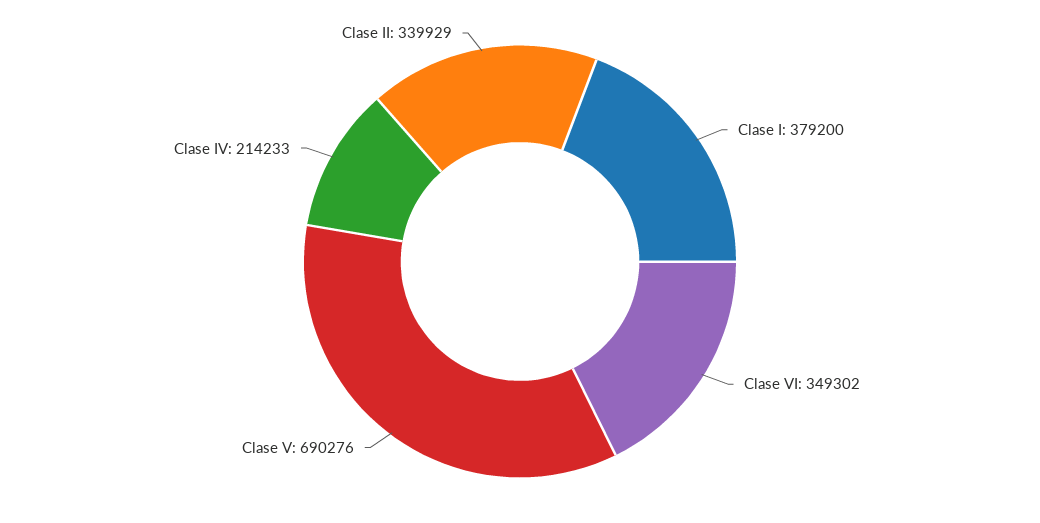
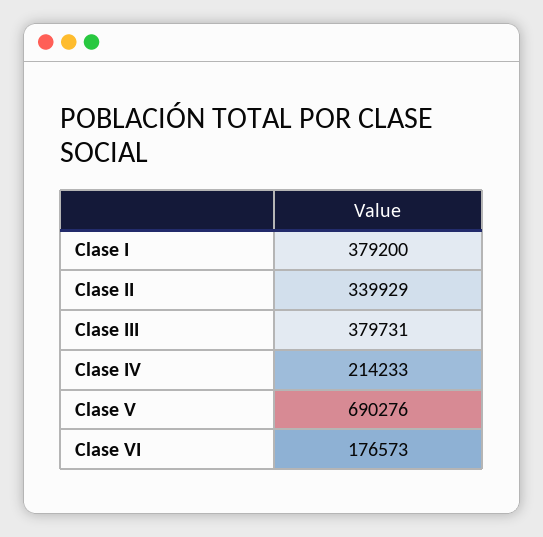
Clase VI: 349302 -> 176573
Clase III: none -> 379731

